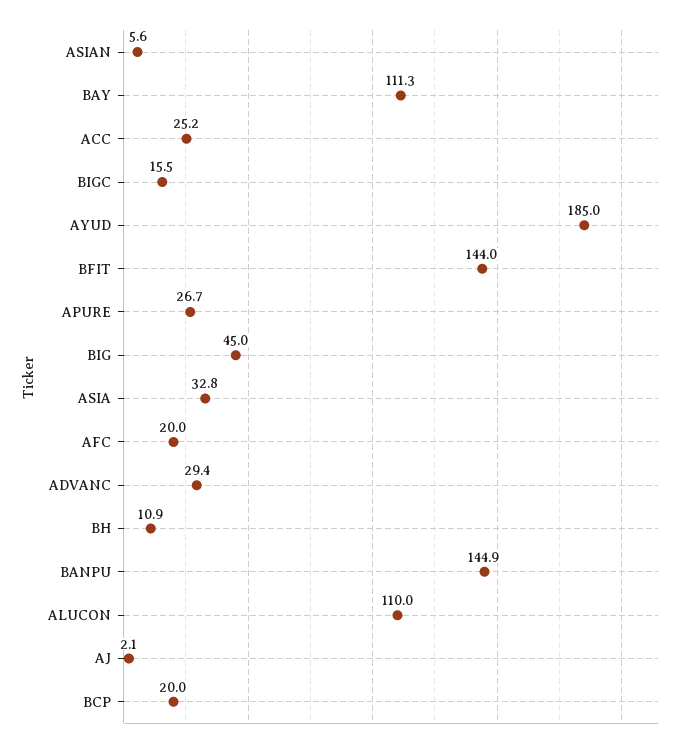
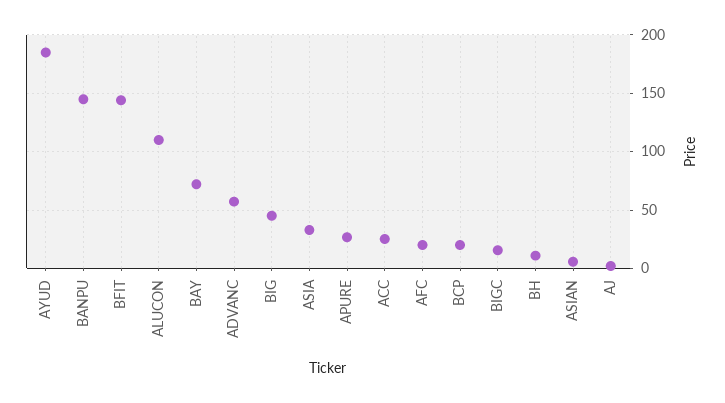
BAY: 111.3 -> 70
ADVANC: 29.4 -> 60

